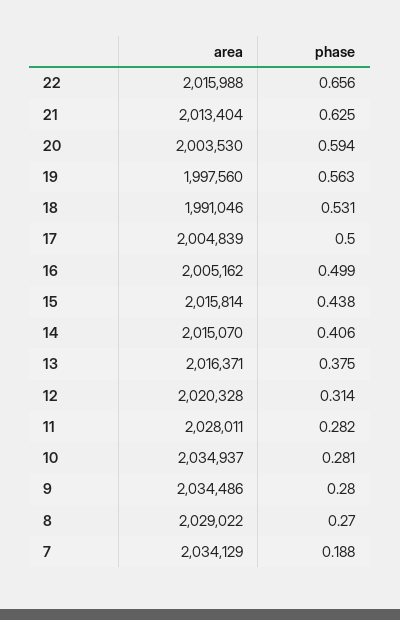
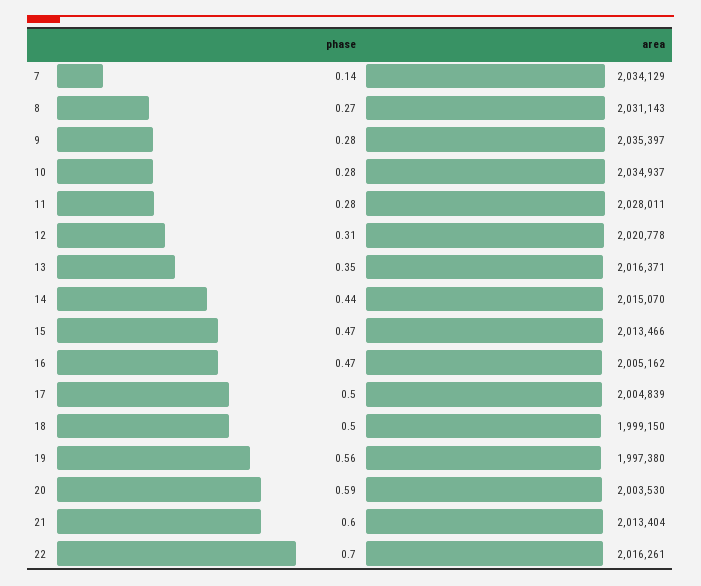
area, 22: 2015988 -> 2016261
phase, 22: 0.656 -> 0.7
phase, 21: 0.625 -> 0.6
area, 19: 1997560 -> 1997380
area, 18: 1991046 -> 1999150
phase, 18: 0.531 -> 0.5
phase, 16: 0.499 -> 0.47
area, 15: 2015814 -> 2013466
phase, 15: 0.438 -> 0.47
phase, 14: 0.406 -> 0.44
phase, 13: 0.375 -> 0.35
area, 12: 2020328 -> 2020778
area, 9: 2034486 -> 2035397
area, 8: 2029022 -> 2031143
phase, 7: 0.188 -> 0.14

